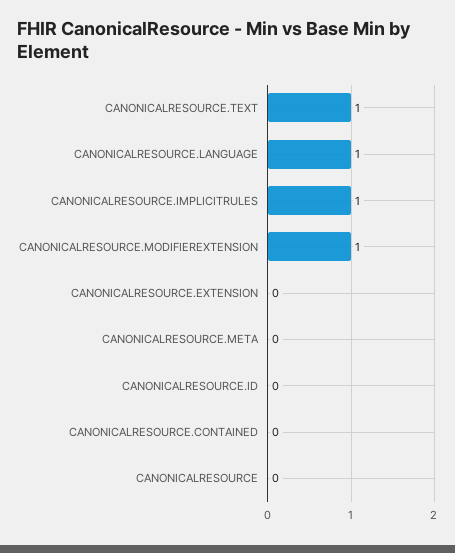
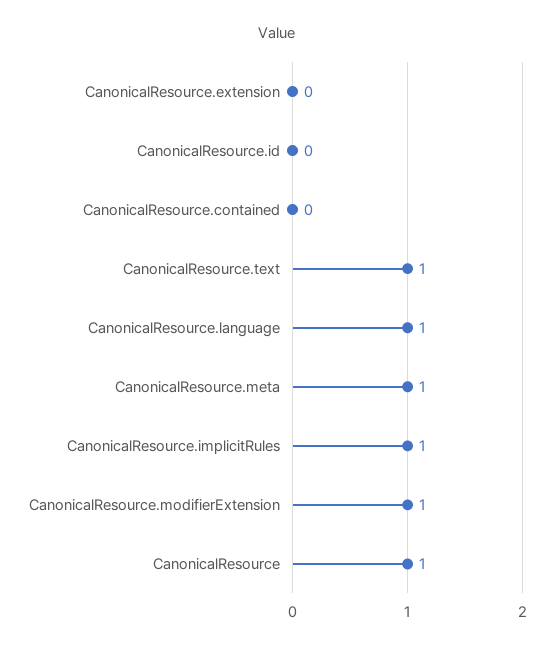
CANONICALRESOURCE.META: 0 -> 1
CANONICALRESOURCE: 0 -> 1

